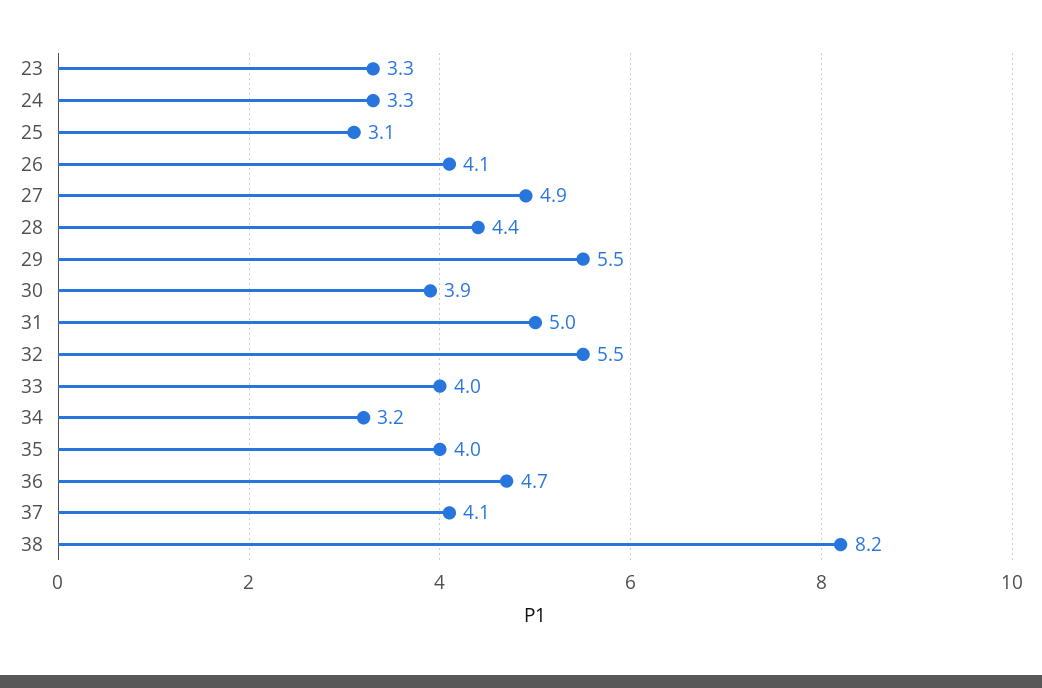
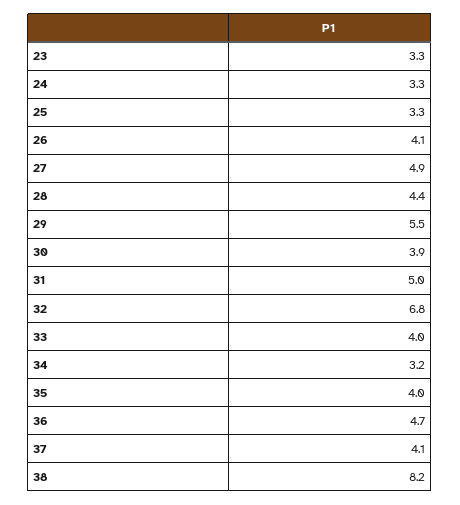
25: 3.1 -> 3.3
32: 5.5 -> 6.8

